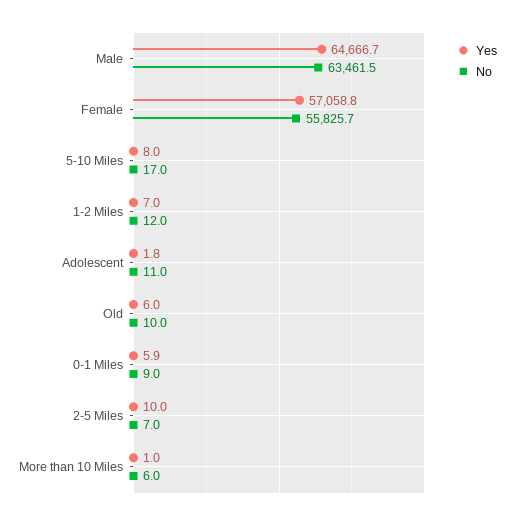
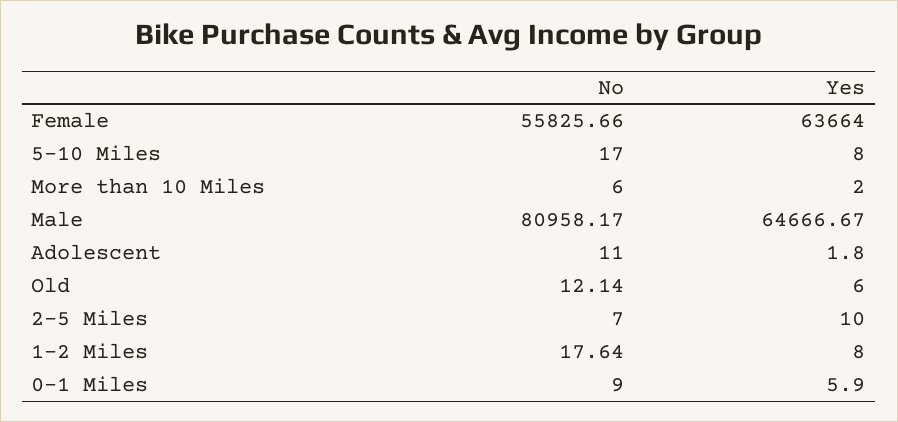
No, Male: 63461.5 -> 80958.17
Yes, Female: 57058.8 -> 63664
Yes, 1-2 Miles: 7 -> 8
No, 1-2 Miles: 12 -> 17.64
No, Old: 10 -> 12.14
Yes, More than 10 Miles: 1 -> 2

